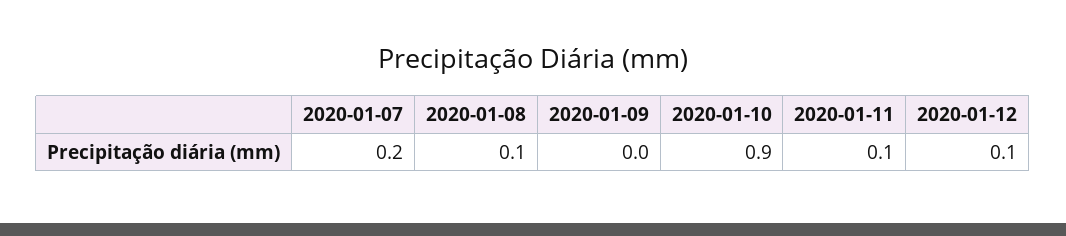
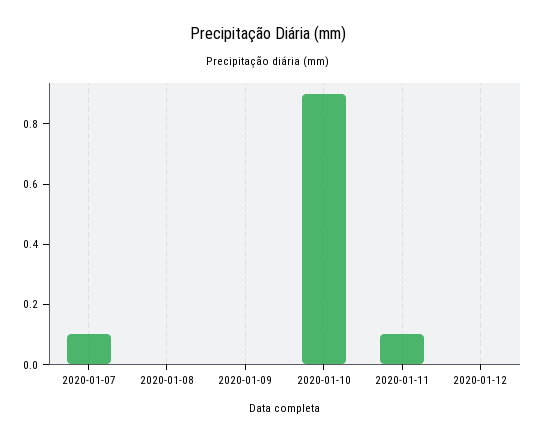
2020-01-07: 0.2 -> 0.1
2020-01-08: 0.1 -> 0
2020-01-12: 0.1 -> 0

